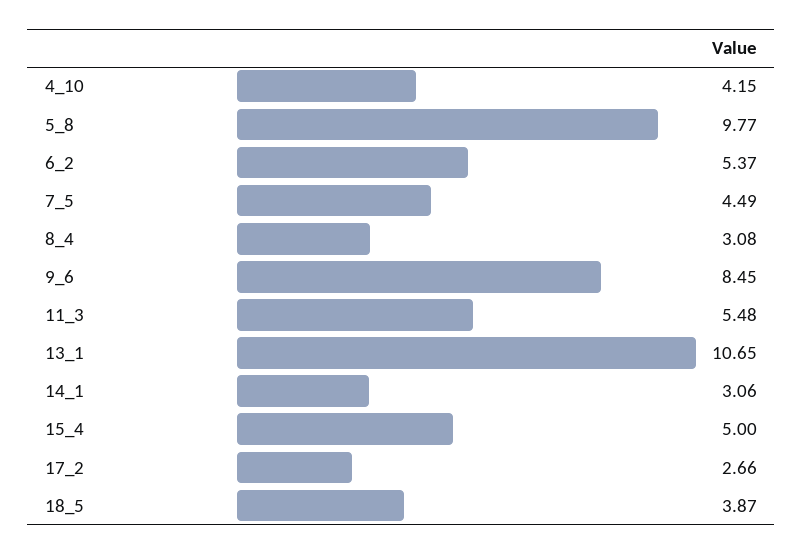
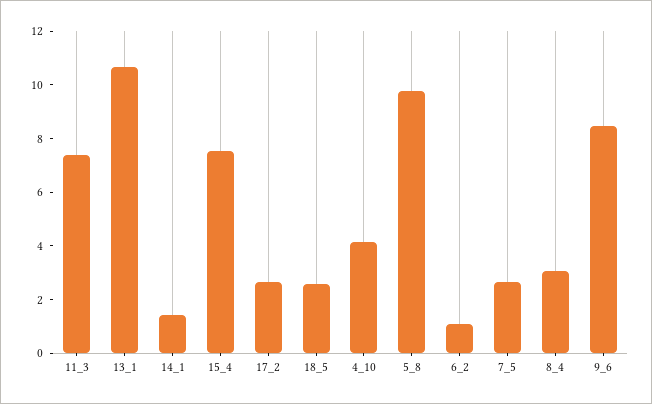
6_2: 5.37 -> 1
7_5: 4.49 -> 2.5
11_3: 5.48 -> 7.5
14_1: 3.06 -> 1.5
15_4: 5 -> 7.5
18_5: 3.87 -> 2.5

